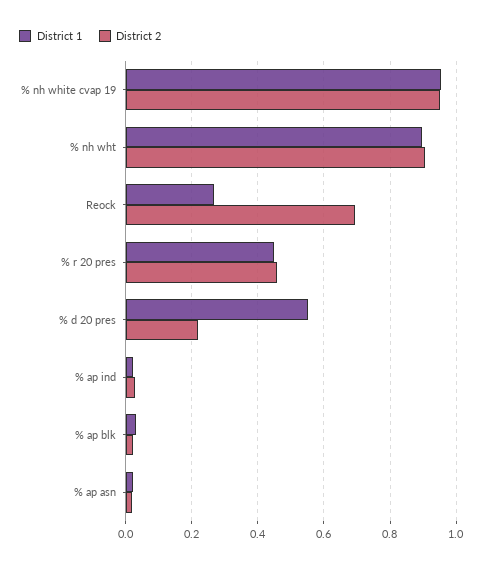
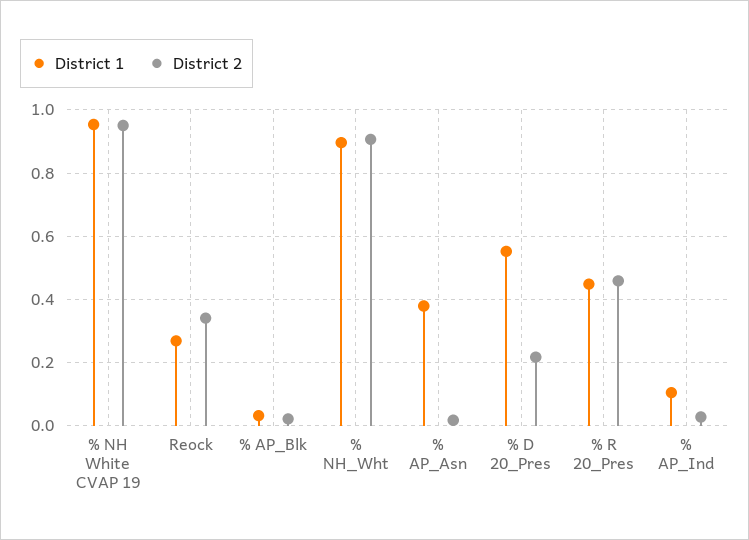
District 2, Reock: 0.7 -> 0.34
District 1, % ap ind: 0.02 -> 0.1
District 1, % ap asn: 0.02 -> 0.38

